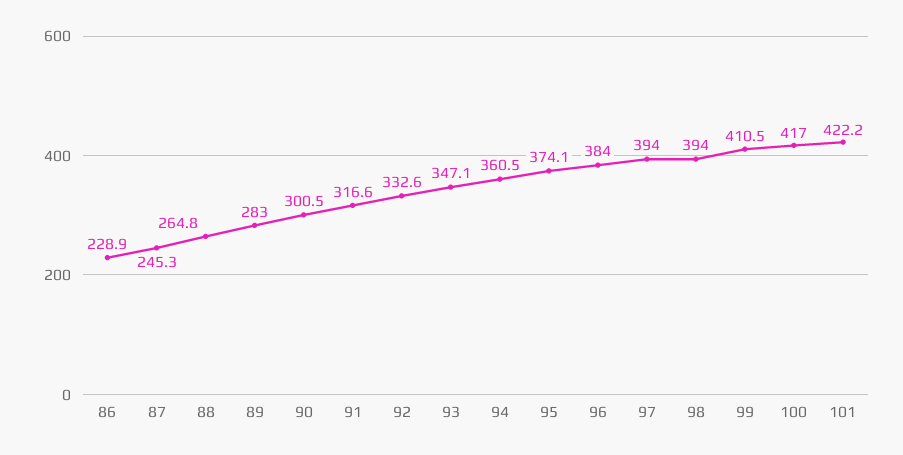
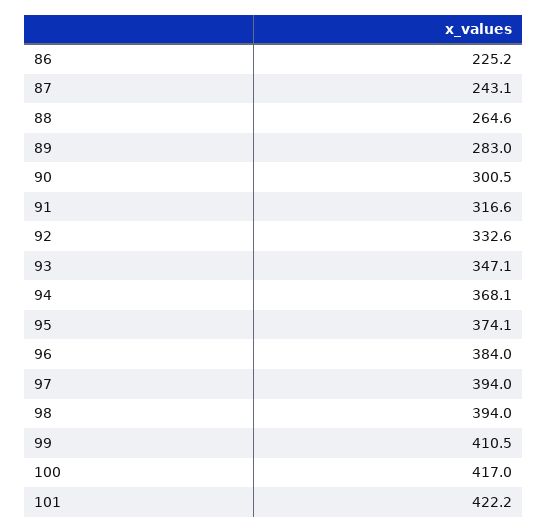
86: 228.9 -> 225.2
87: 245.3 -> 243.1
88: 264.8 -> 264.6
94: 360.5 -> 368.1

